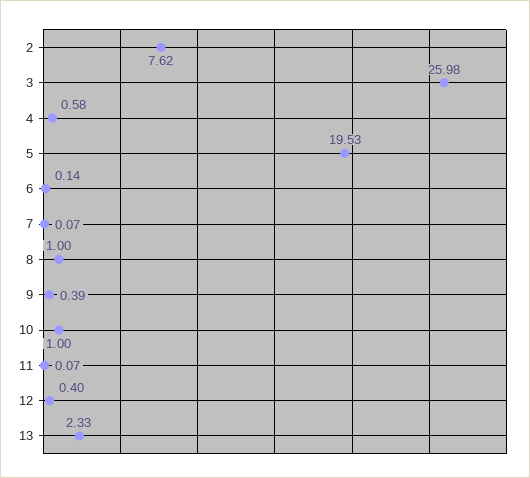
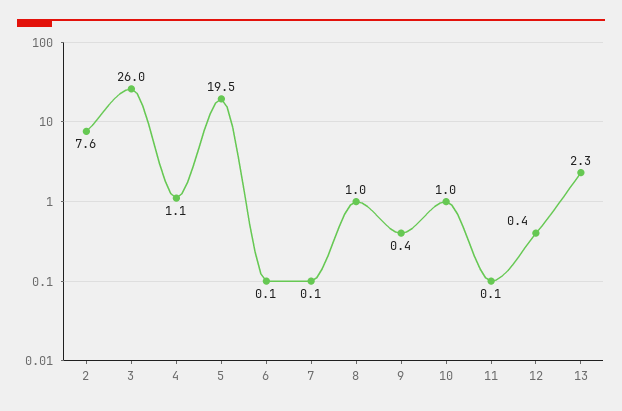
4: 0.58 -> 1.1

